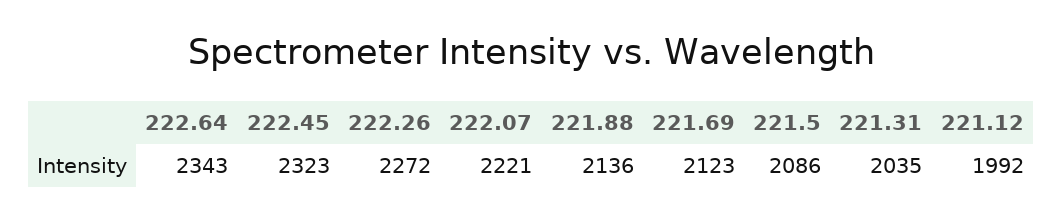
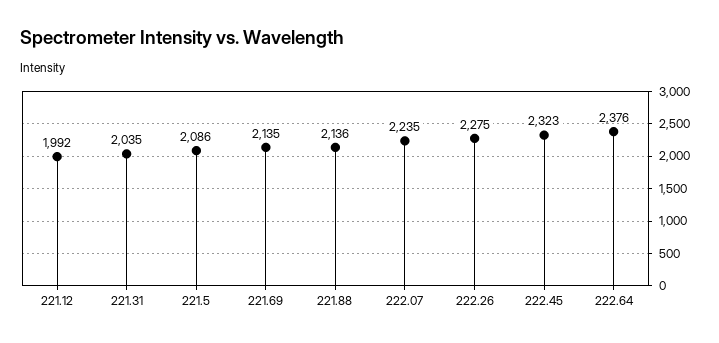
222.64: 2343 -> 2376
222.26: 2272 -> 2275
222.07: 2221 -> 2235
221.69: 2123 -> 2135

